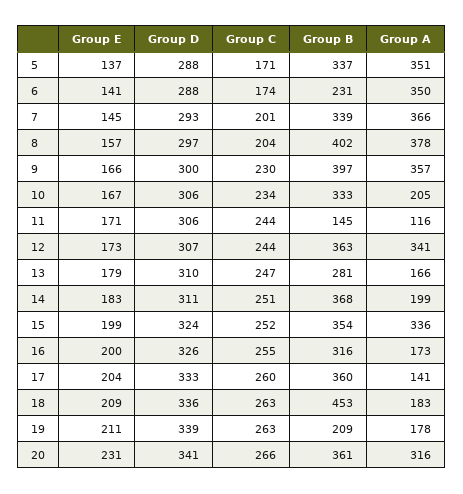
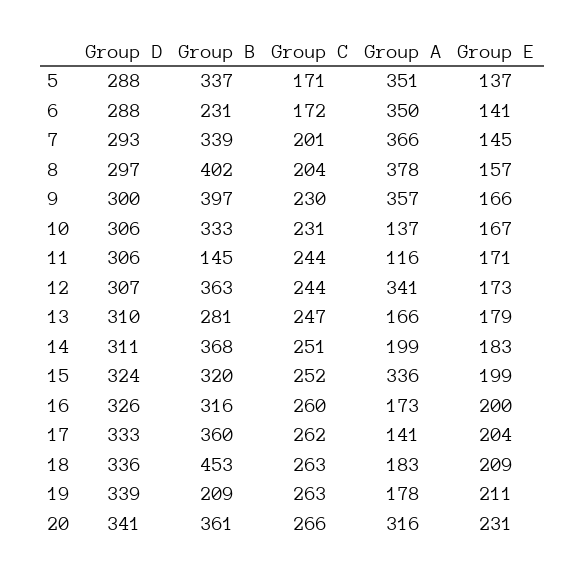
Group C, 6: 174 -> 172
Group C, 10: 234 -> 231
Group A, 10: 205 -> 137
Group B, 15: 354 -> 320
Group C, 16: 255 -> 260
Group C, 17: 260 -> 262

